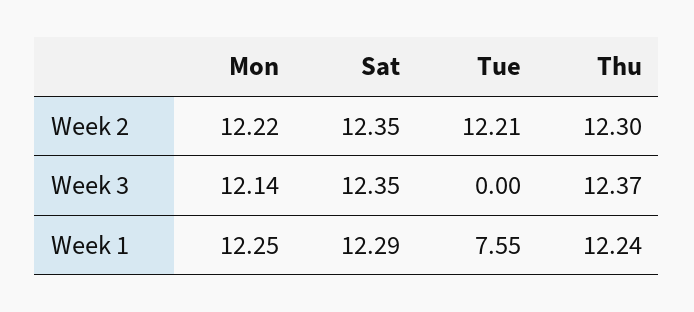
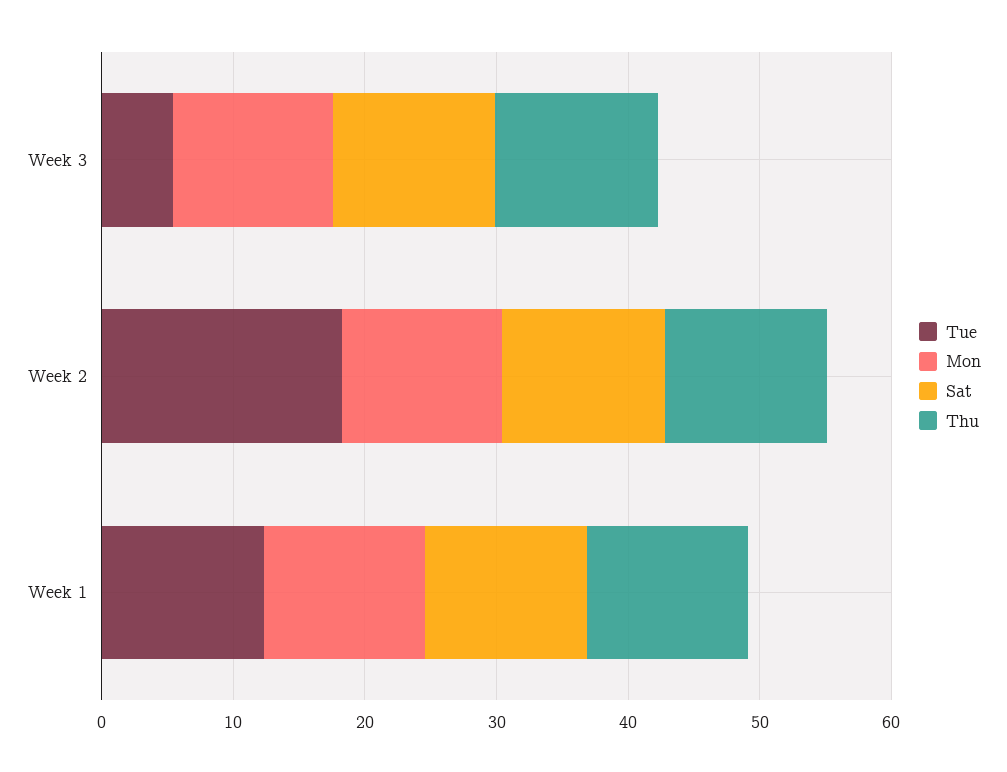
Tue, Week 2: 12.21 -> 18
Tue, Week 3: 0 -> 6
Tue, Week 1: 7.55 -> 12

